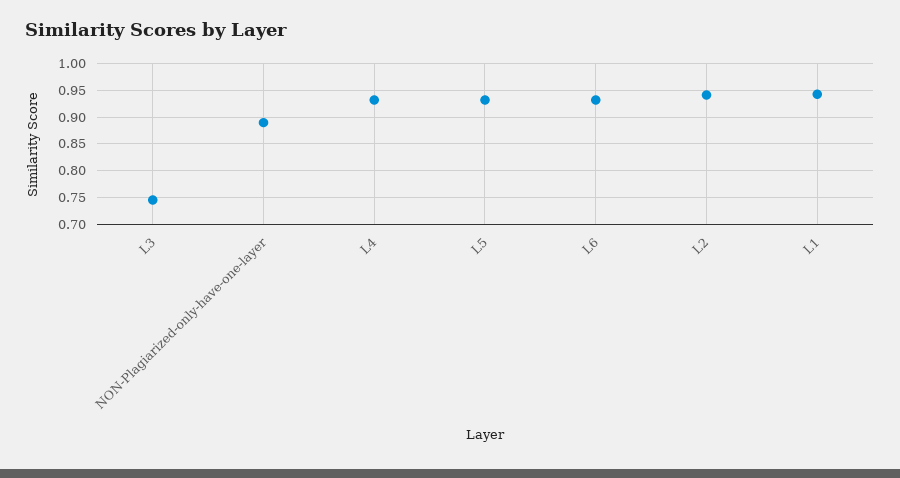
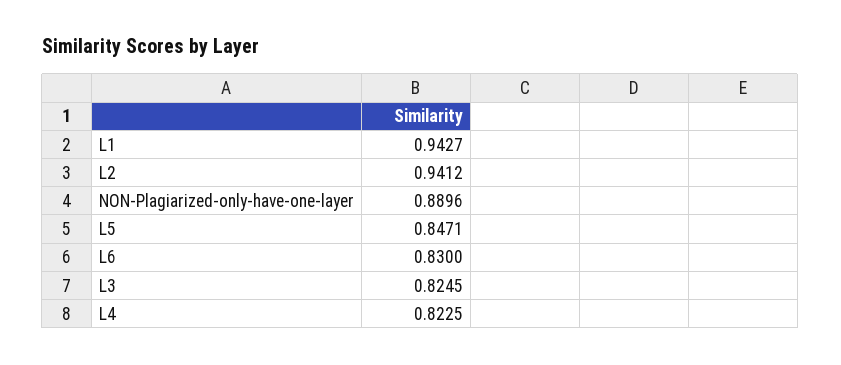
L3: 0.75 -> 0.8245
L4: 0.925 -> 0.8225
L5: 0.925 -> 0.8471
L6: 0.925 -> 0.83

